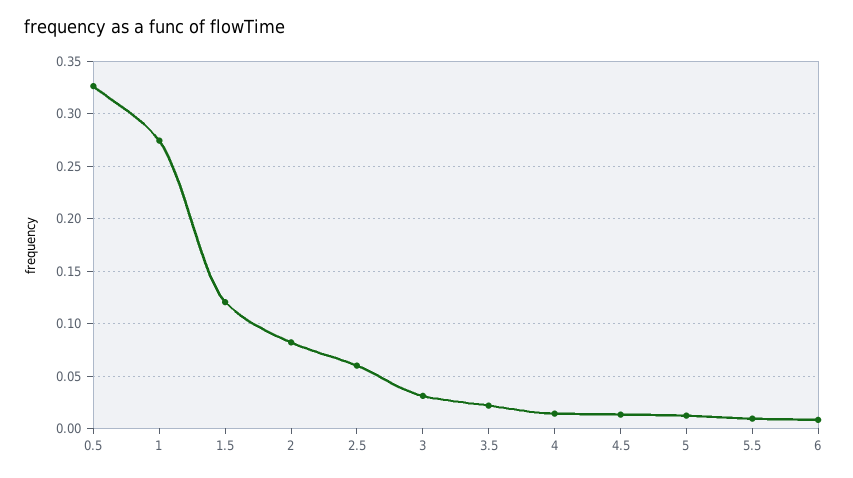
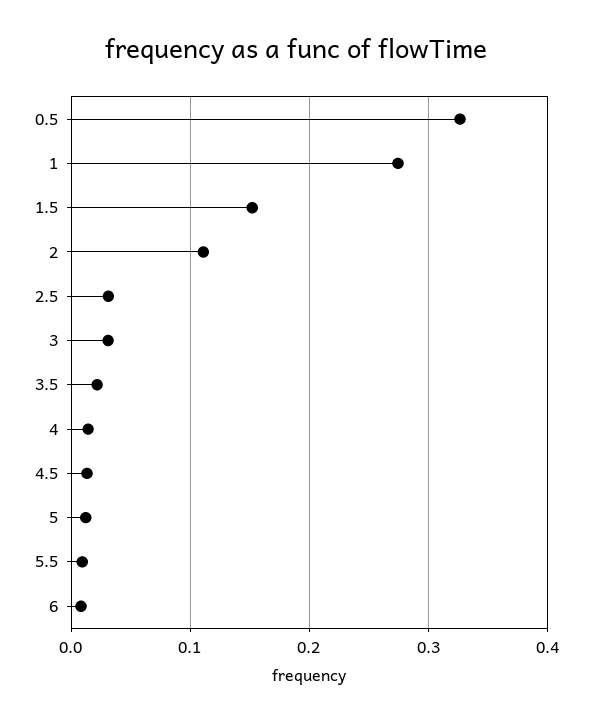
1.5: 0.12 -> 0.15
2: 0.08 -> 0.11
2.5: 0.06 -> 0.03

